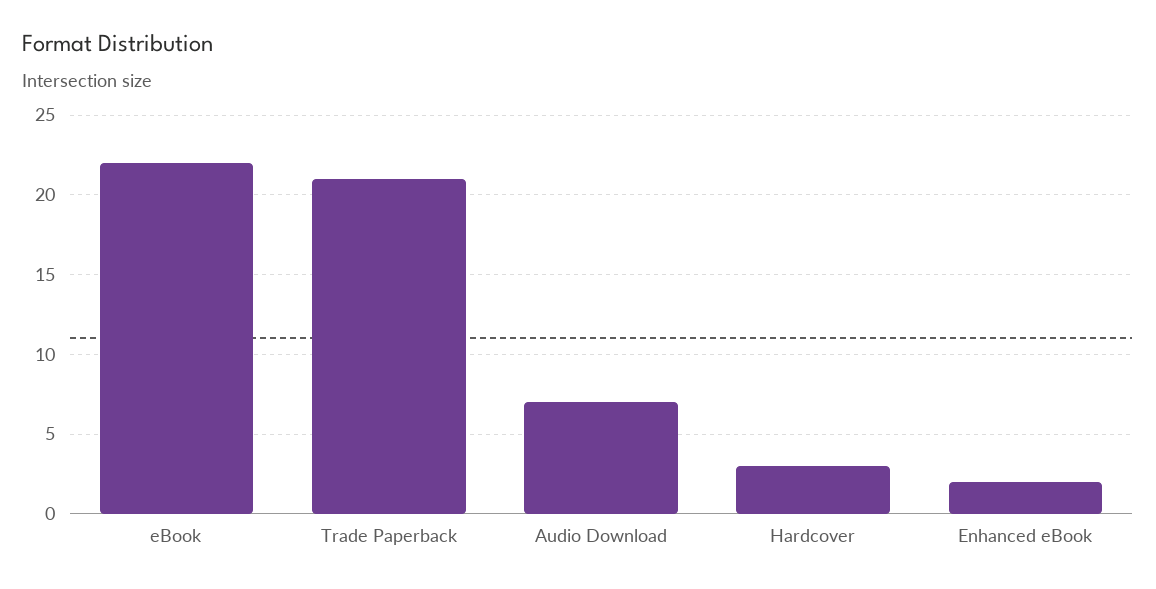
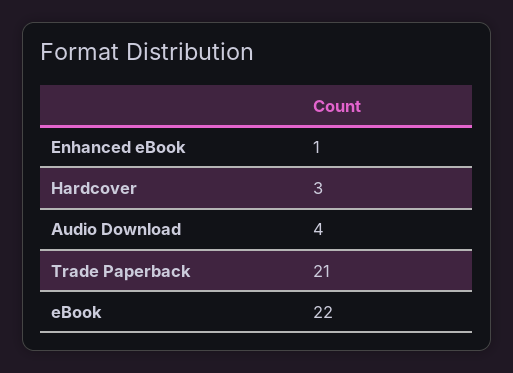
Audio Download: 7 -> 4
Enhanced eBook: 2 -> 1

